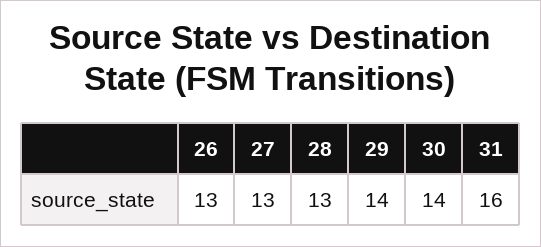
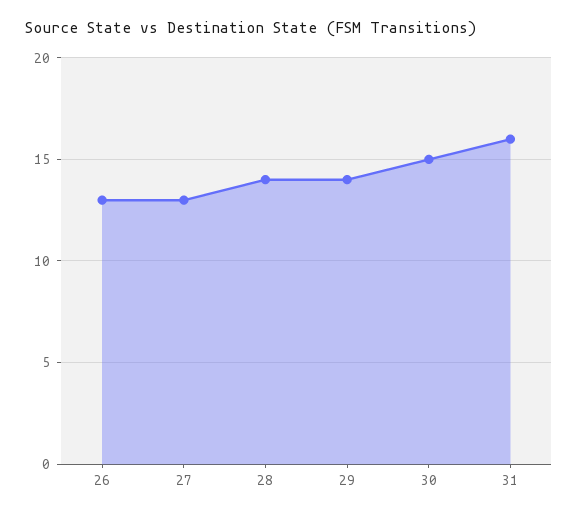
28: 13 -> 14
30: 14 -> 15

